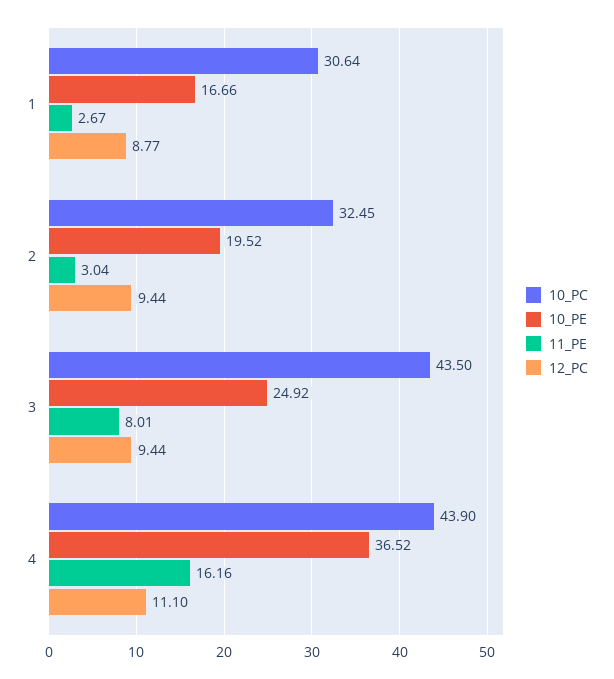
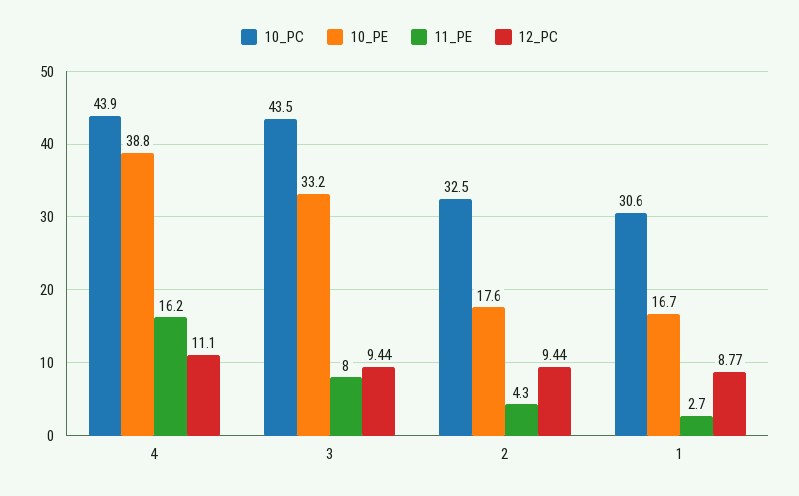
10_PE, 2: 19.52 -> 17.6
11_PE, 2: 3.04 -> 4.3
10_PE, 3: 24.92 -> 33.2
10_PE, 4: 36.52 -> 38.8

